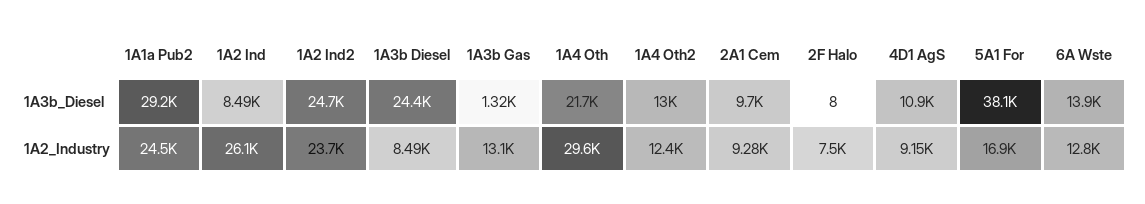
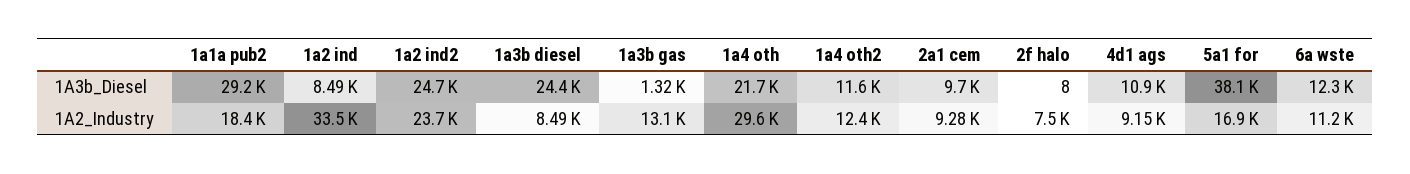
1A4 Oth2, 1A3b_Diesel: 13000 -> 11600
6A Wste, 1A3b_Diesel: 13900 -> 12300
1A1a Pub2, 1A2_Industry: 24500 -> 18400
1A2 Ind, 1A2_Industry: 26100 -> 33500
6A Wste, 1A2_Industry: 12800 -> 11200

